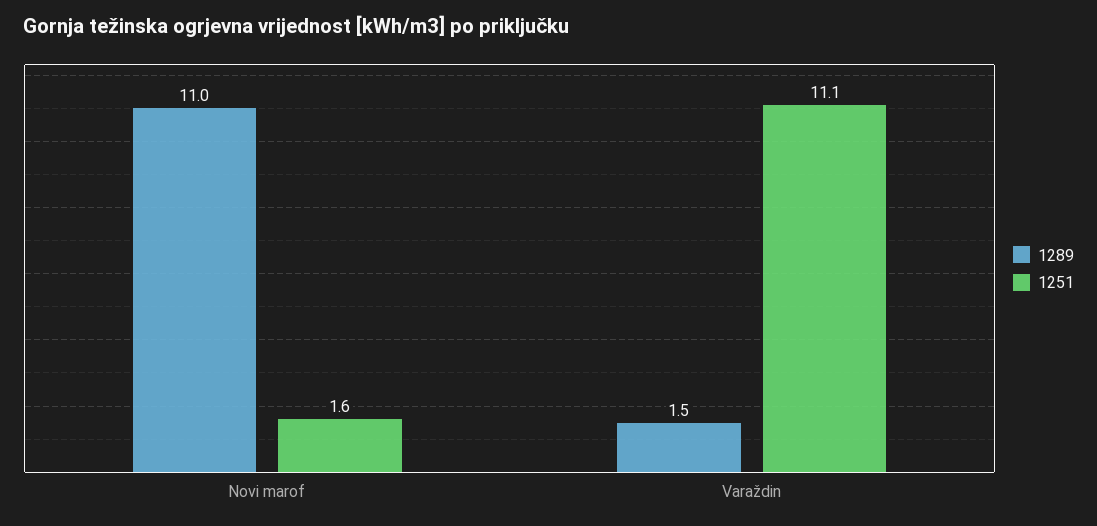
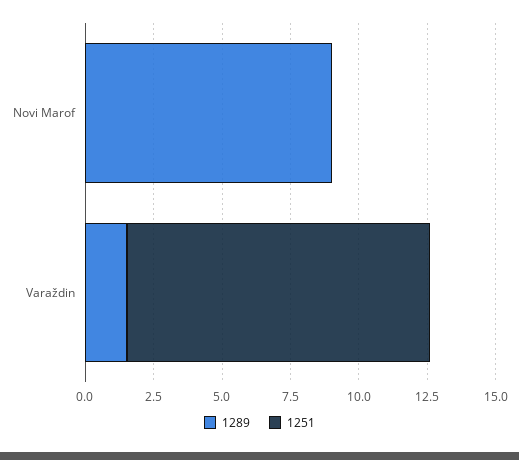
1289, Novi marof: 11 -> 9
1251, Novi marof: 1.6 -> 0

